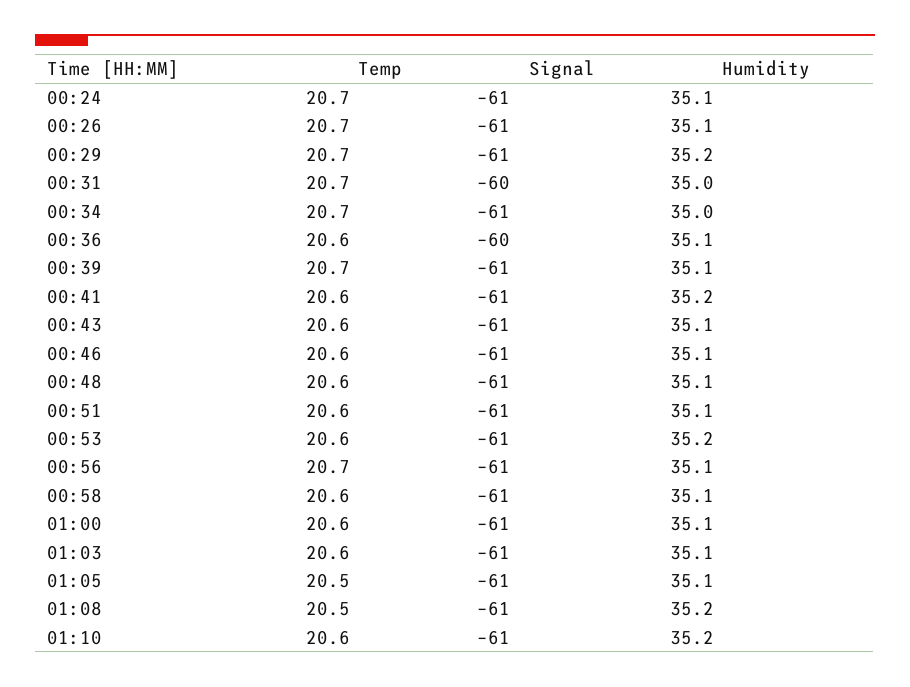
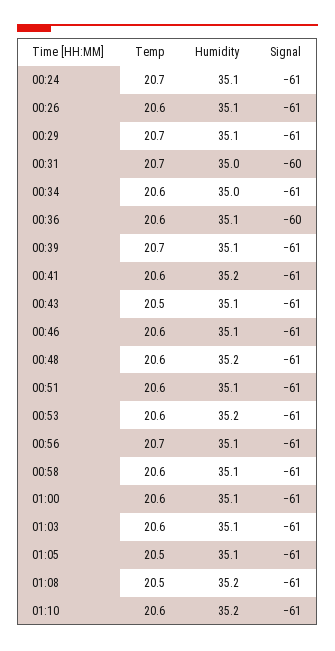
Temp, 00:26: 20.7 -> 20.6
Humidity, 00:29: 35.2 -> 35.1
Temp, 00:34: 20.7 -> 20.6
Temp, 00:43: 20.6 -> 20.5
Humidity, 00:48: 35.1 -> 35.2

